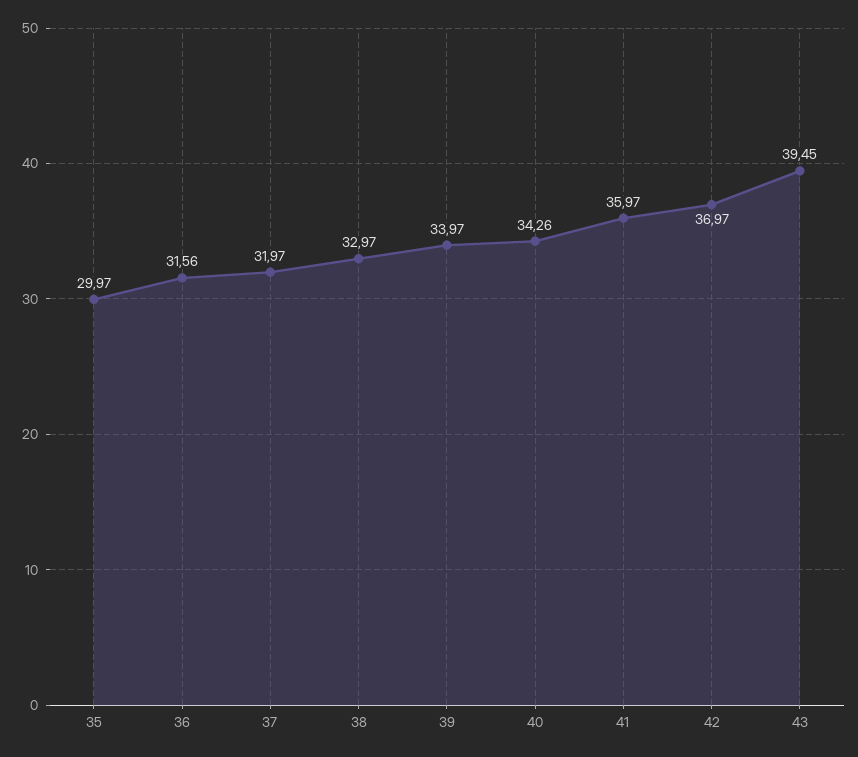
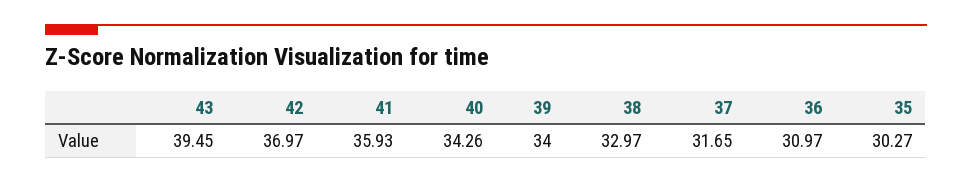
35: 29.97 -> 30.27
36: 31.56 -> 30.97
37: 31.97 -> 31.65
39: 33.97 -> 34
41: 35.97 -> 35.93

